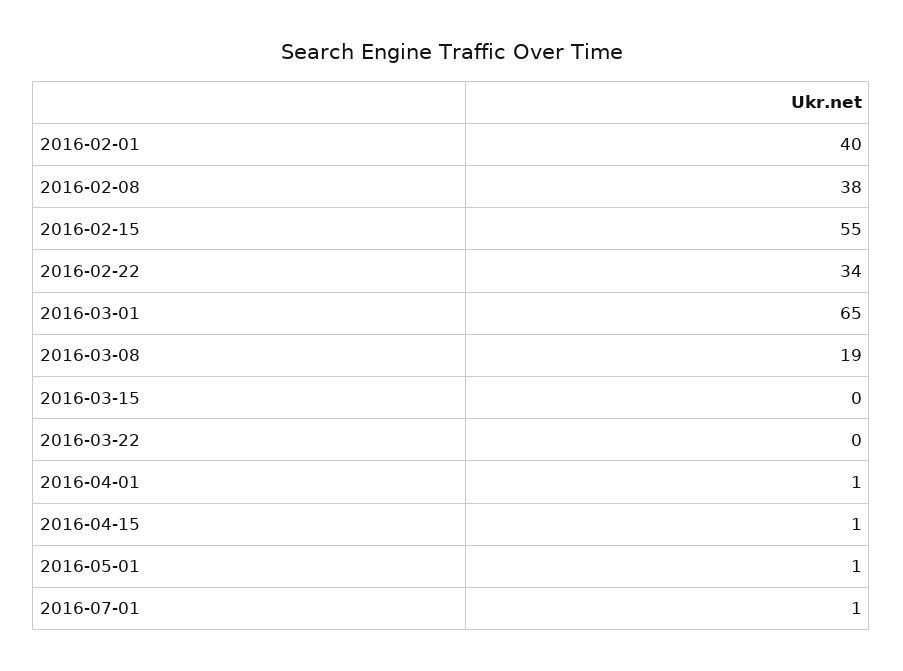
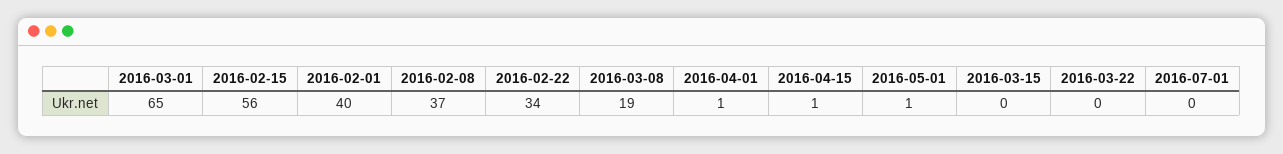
2016-02-08: 38 -> 37
2016-02-15: 55 -> 56
2016-07-01: 1 -> 0

